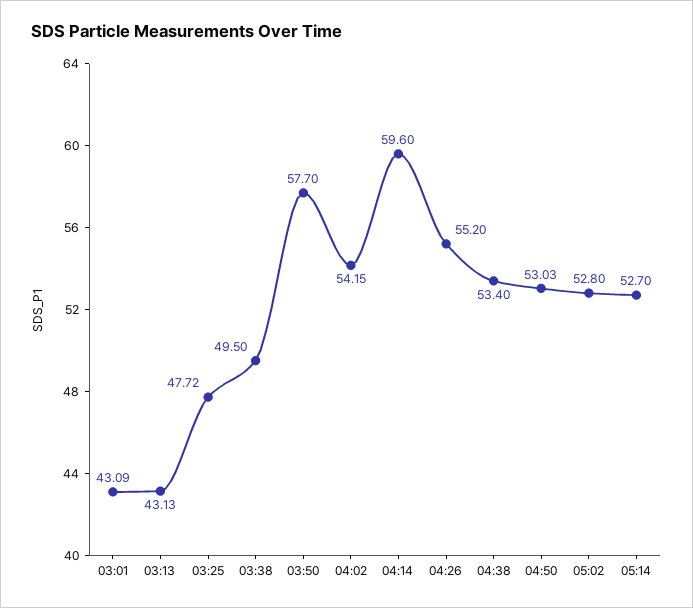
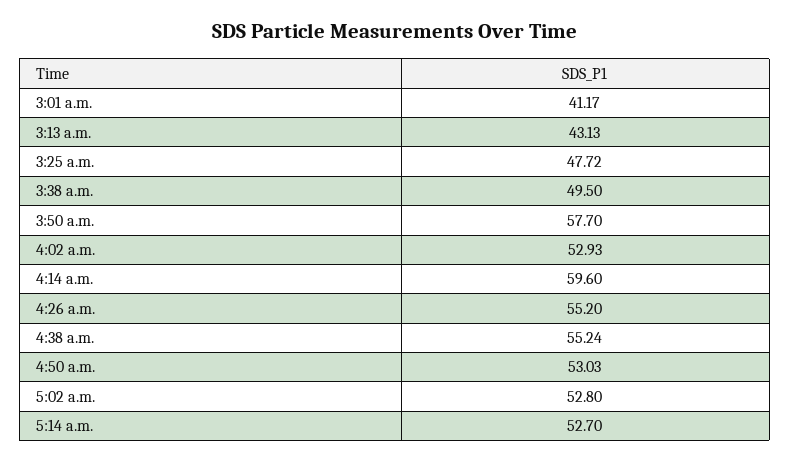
03:01: 43.09 -> 41.17
04:02: 54.15 -> 52.93
04:38: 53.4 -> 55.24

